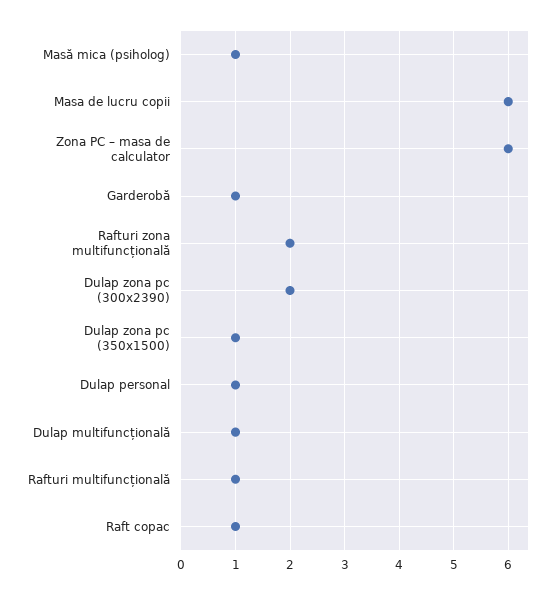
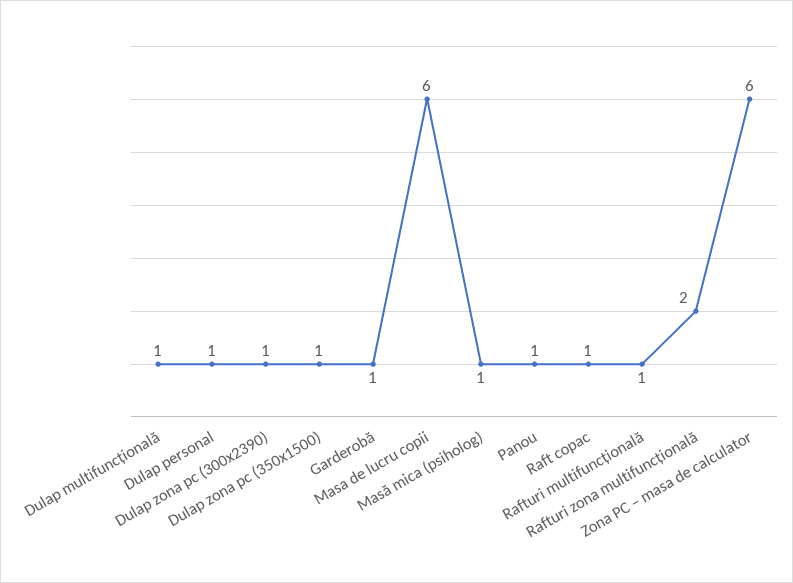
Dulap zona pc (300x2390): 2 -> 1
Panou: none -> 1

